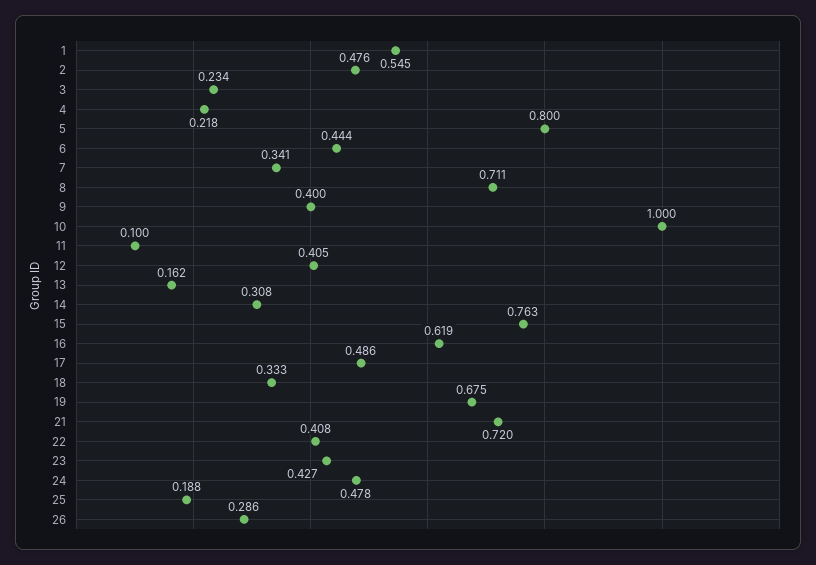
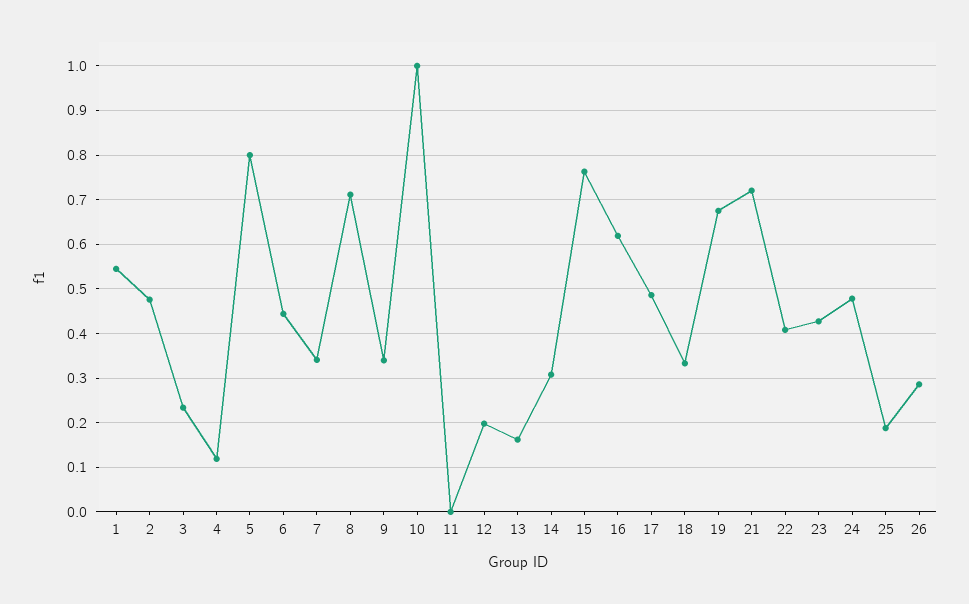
4: 0.218 -> 0.12
9: 0.4 -> 0.34
11: 0.1 -> 0
12: 0.405 -> 0.2

